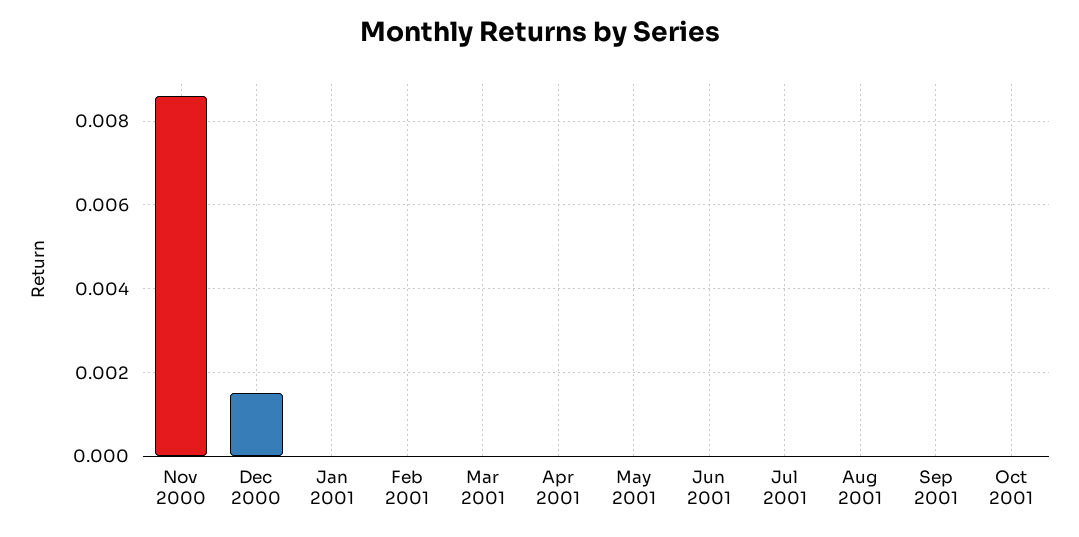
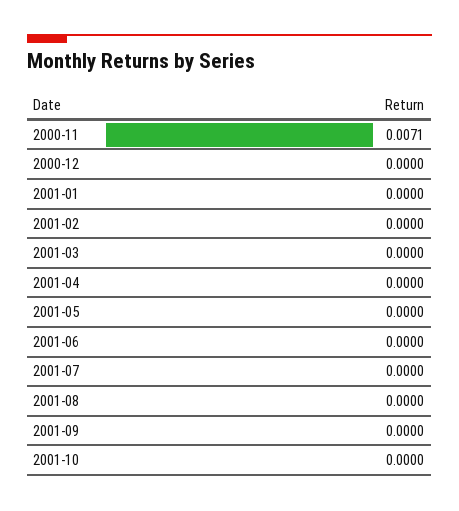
Nov 2000: 0.0085 -> 0.0071
Dec 2000: 0.0015 -> 0

